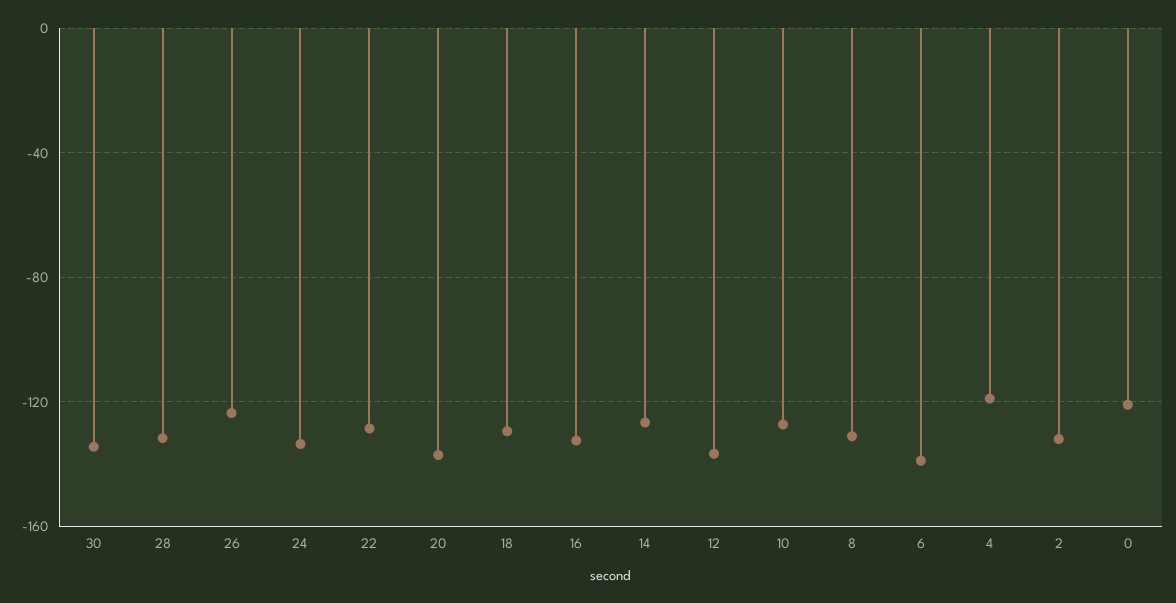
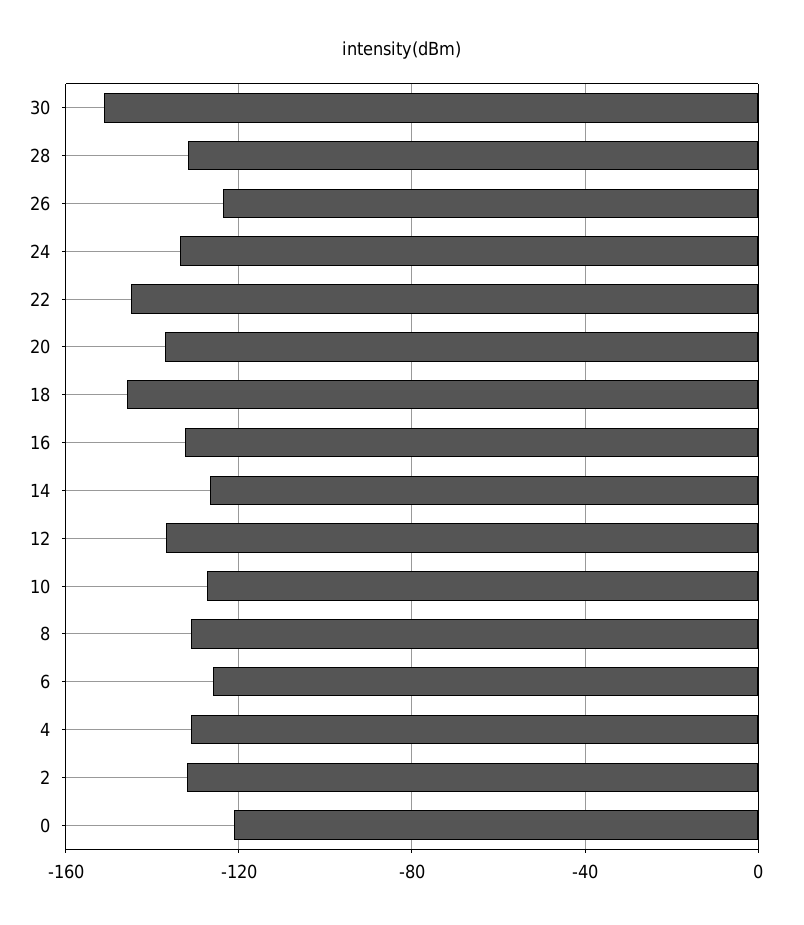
30: -135 -> -150
22: -130 -> -145
18: -130 -> -145
6: -140 -> -125
4: -120 -> -130

